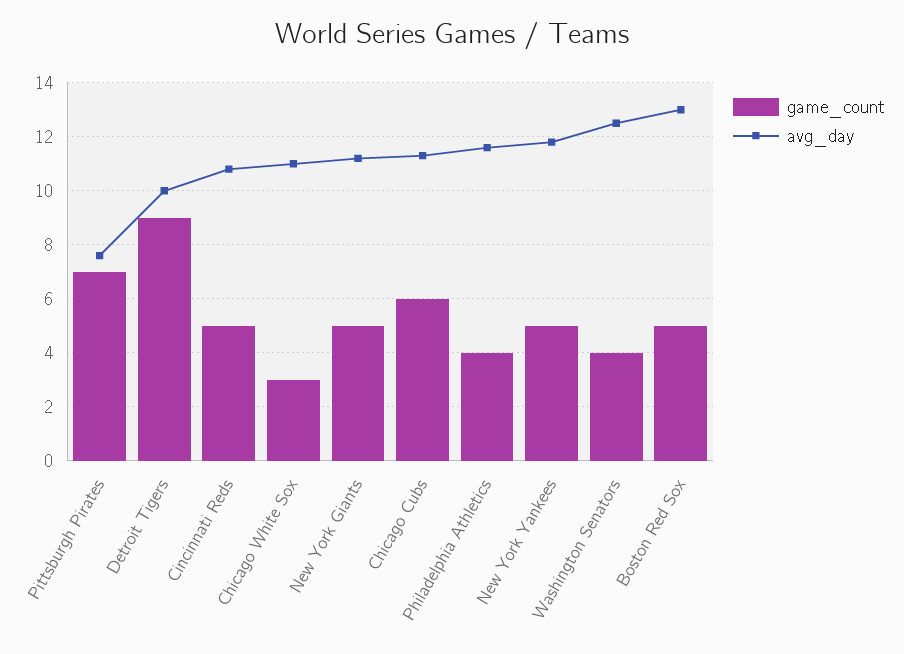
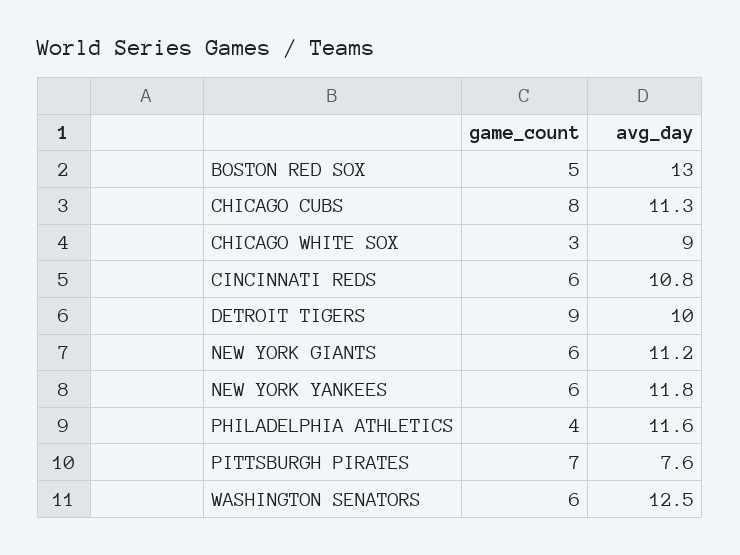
game_count, Cincinnati Reds: 5 -> 6
avg_day, Chicago White Sox: 11 -> 9
game_count, New York Giants: 5 -> 6
game_count, Chicago Cubs: 6 -> 8
game_count, New York Yankees: 5 -> 6
game_count, Washington Senators: 4 -> 6

